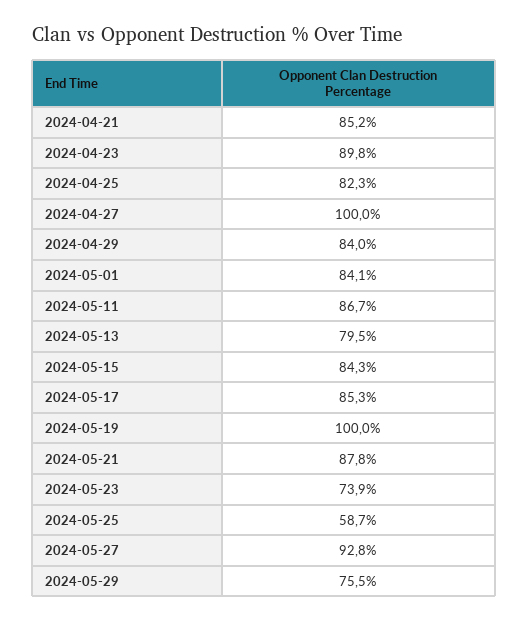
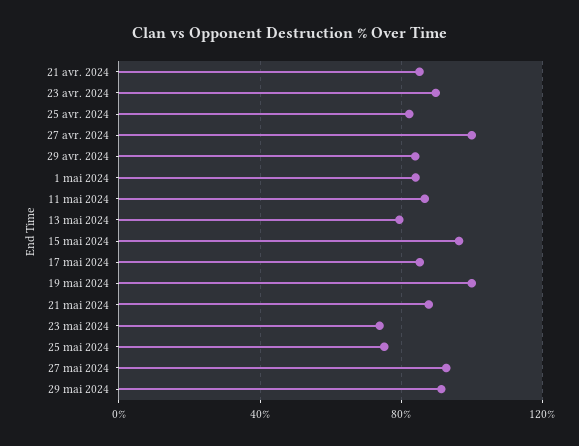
2024-05-15: 84.3 -> 95
2024-05-25: 58.7 -> 75
2024-05-29: 75.5 -> 90

